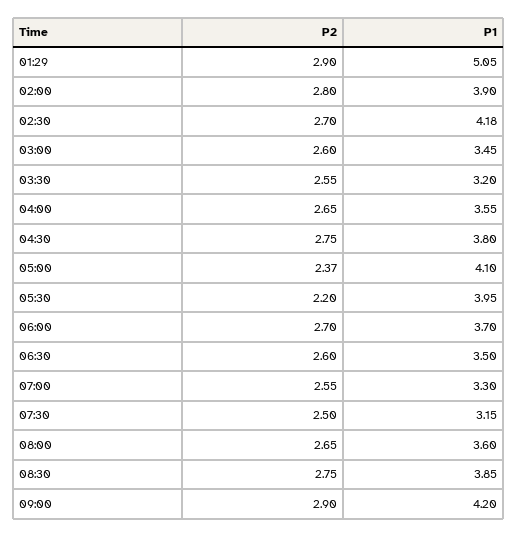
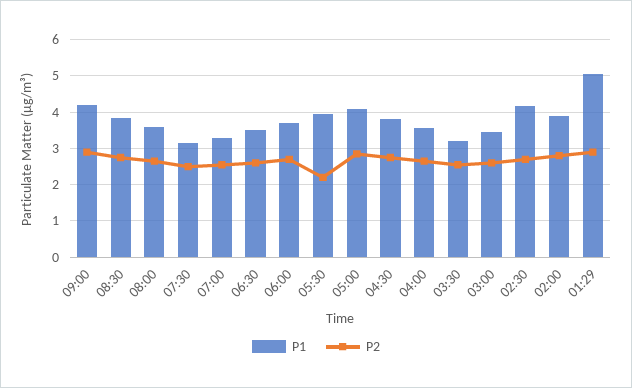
P2, 05:00: 2.37 -> 2.8

